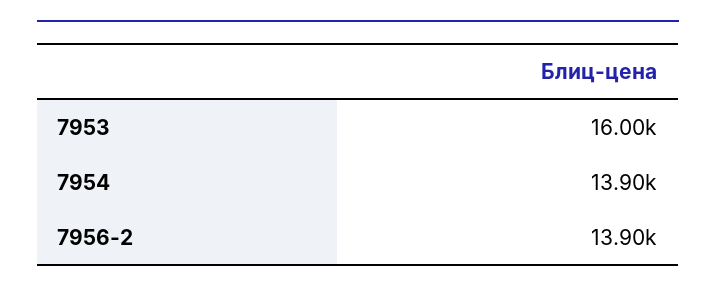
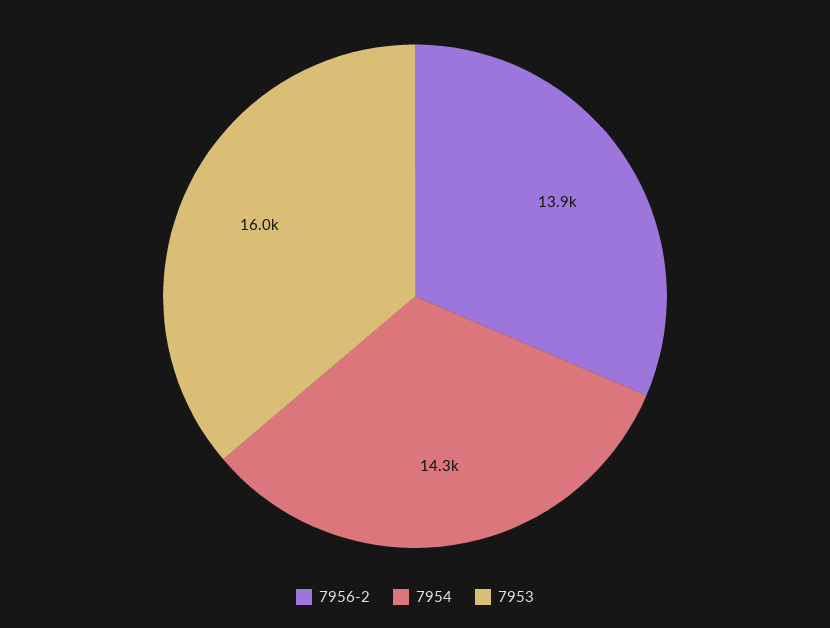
7954: 13900 -> 14300

